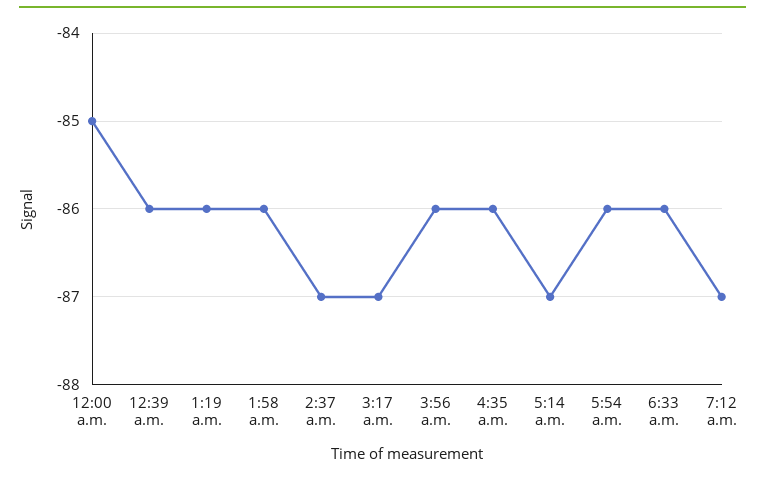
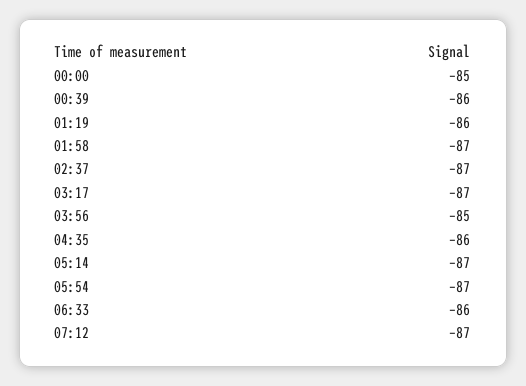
1:58 a.m.: -86 -> -87
3:56 a.m.: -86 -> -85
5:54 a.m.: -86 -> -87

